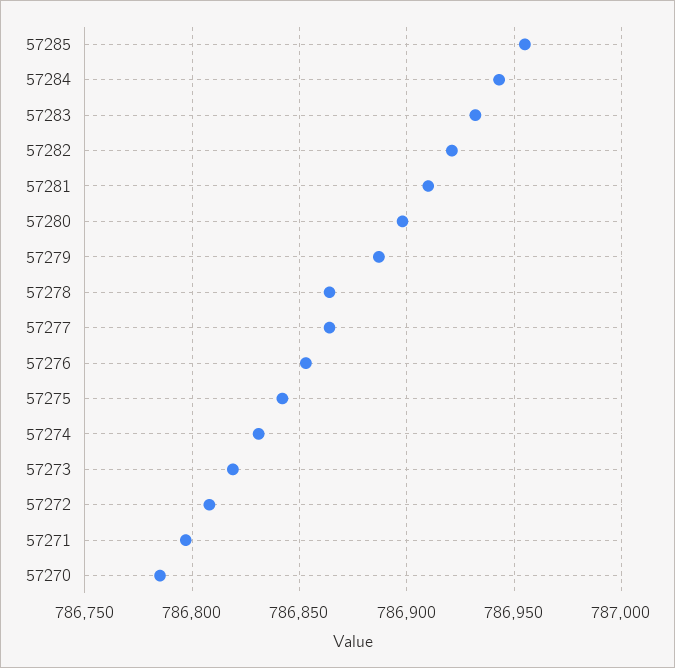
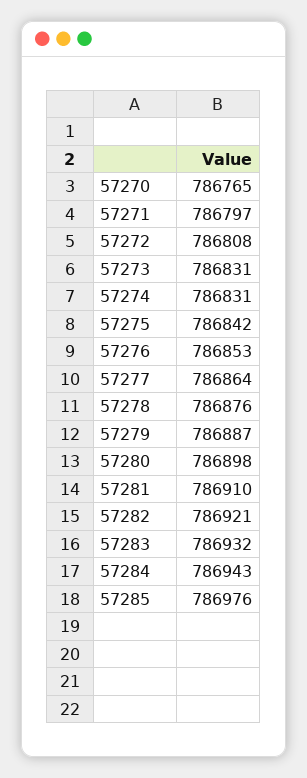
57285: 786955 -> 786976
57278: 786865 -> 786876
57273: 786820 -> 786831
57270: 786785 -> 786765

